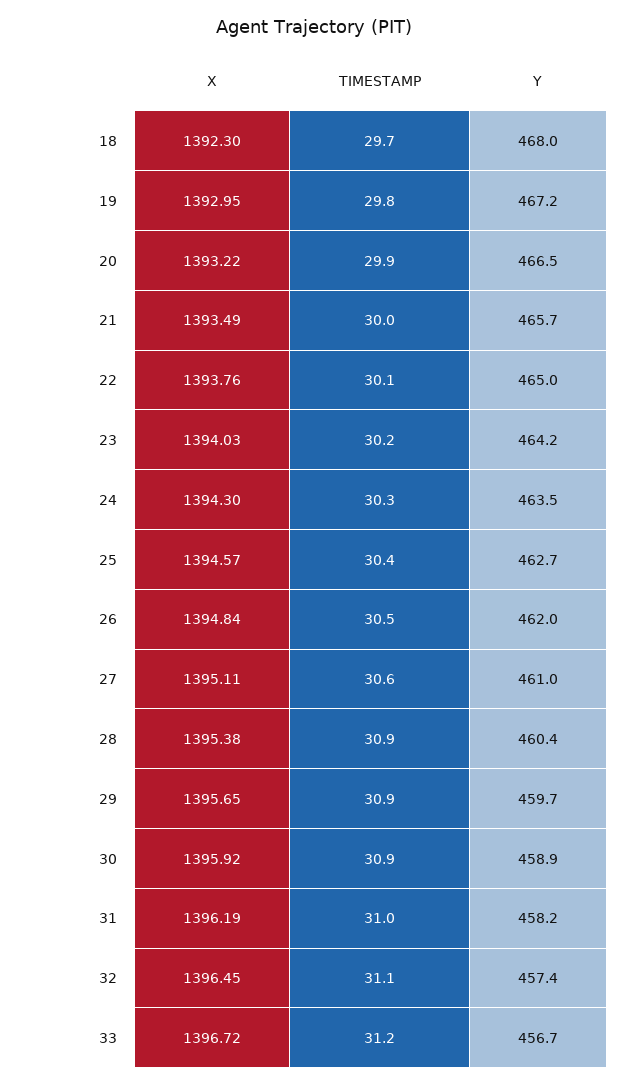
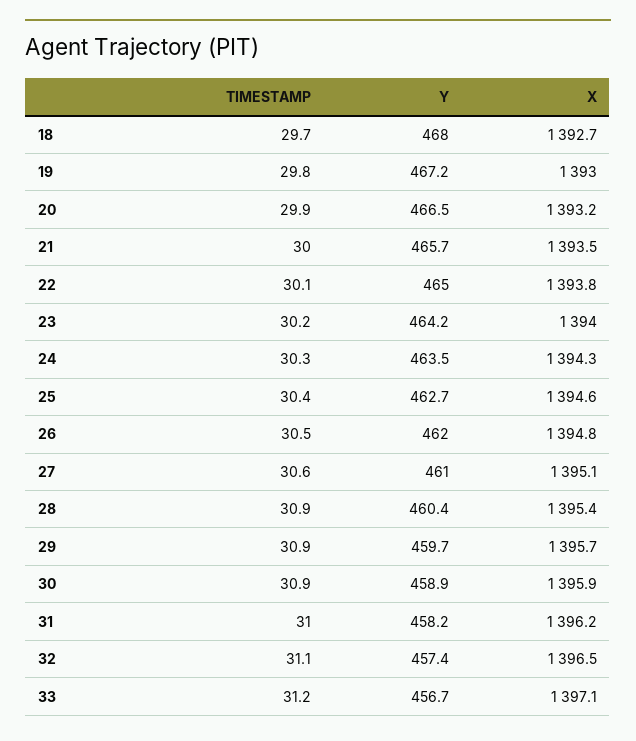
X, 18: 1392.3 -> 1392.7
X, 33: 1396.72 -> 1397.1

